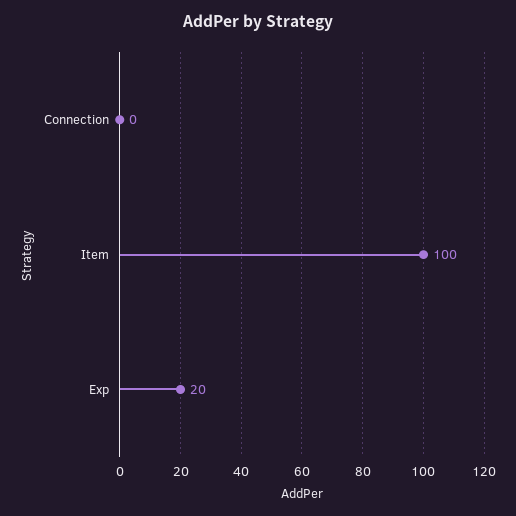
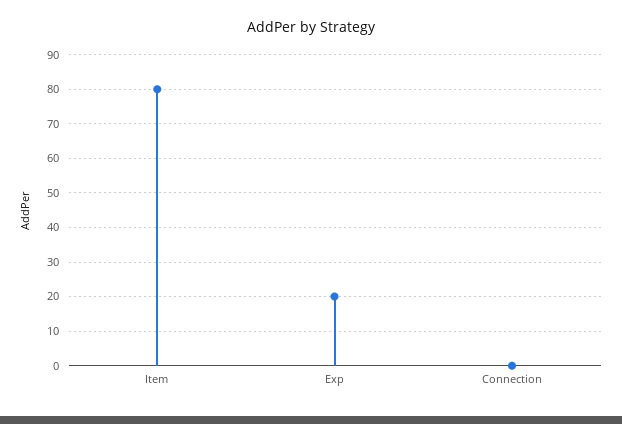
Item: 100 -> 80

